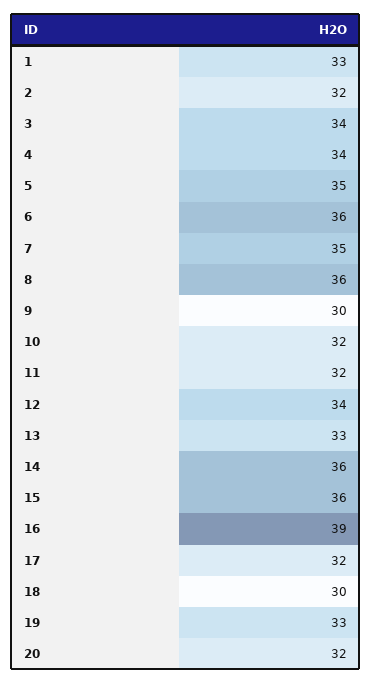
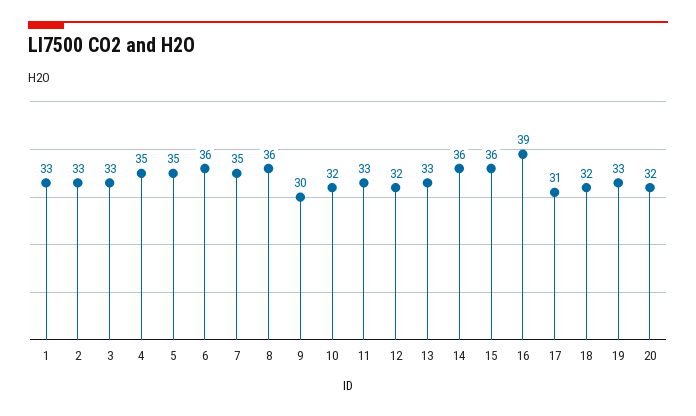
2: 32 -> 33
3: 34 -> 33
4: 34 -> 35
11: 32 -> 33
12: 34 -> 32
17: 32 -> 31
18: 30 -> 32

